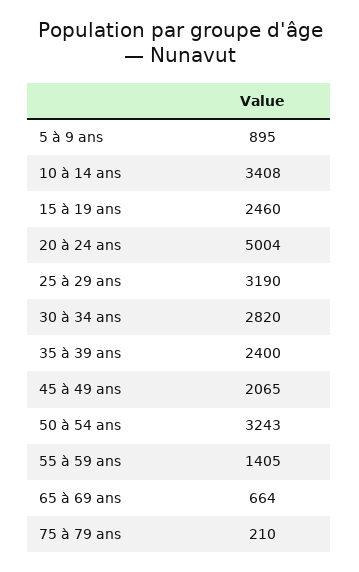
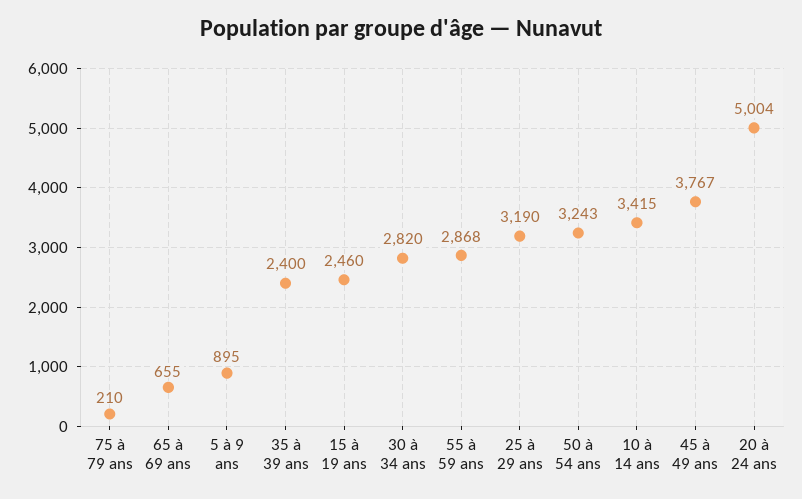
10 à 14 ans: 3408 -> 3415
45 à 49 ans: 2065 -> 3767
55 à 59 ans: 1405 -> 2868
65 à 69 ans: 664 -> 655

